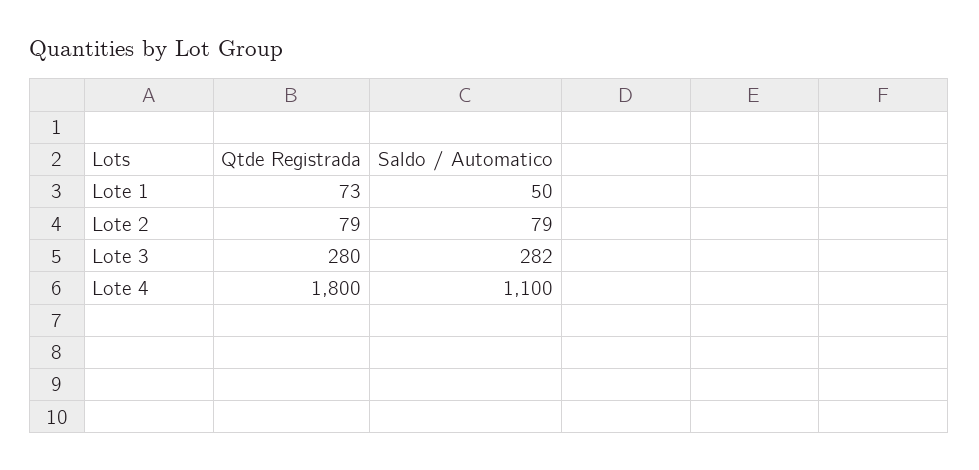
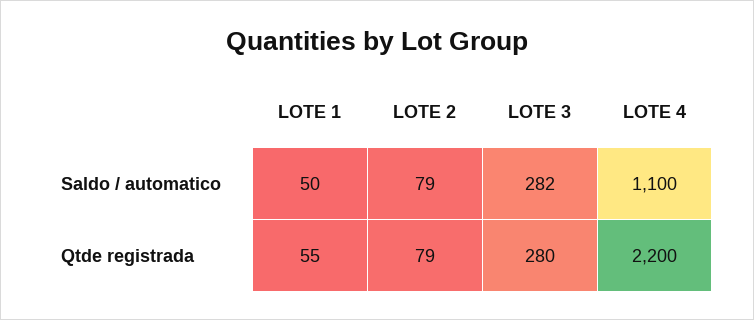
Qtde Registrada, Lote 1: 73 -> 55
Qtde Registrada, Lote 4: 1800 -> 2200

